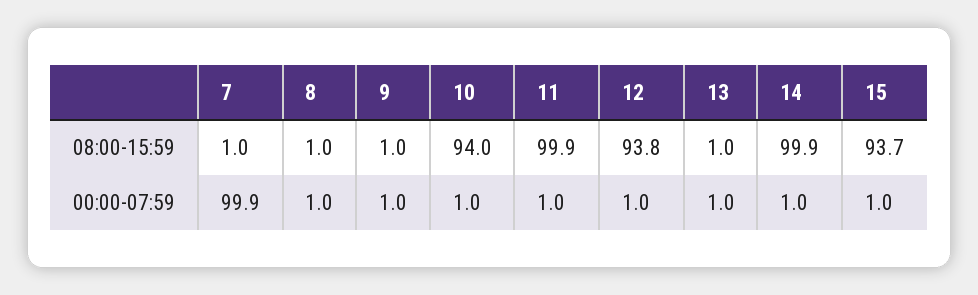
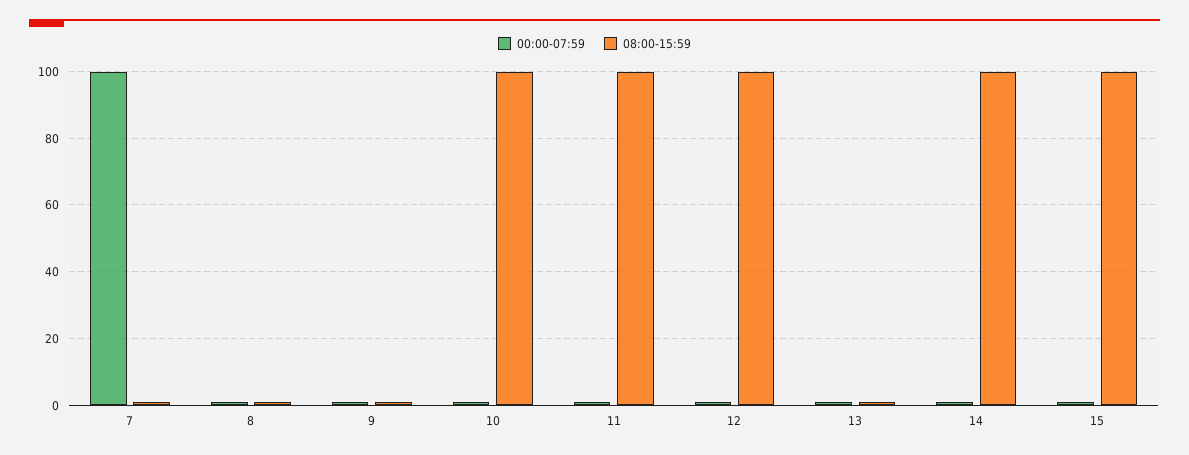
08:00-15:59, 10: 94 -> 100
08:00-15:59, 12: 93.8 -> 100
08:00-15:59, 15: 93.7 -> 100

